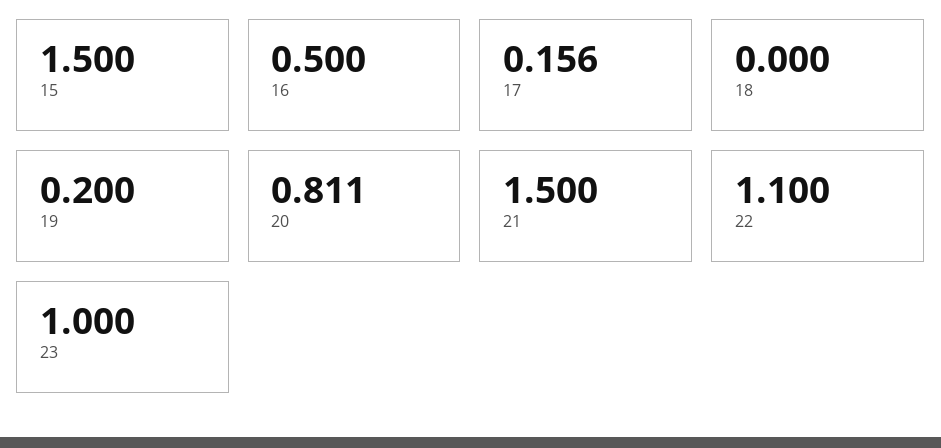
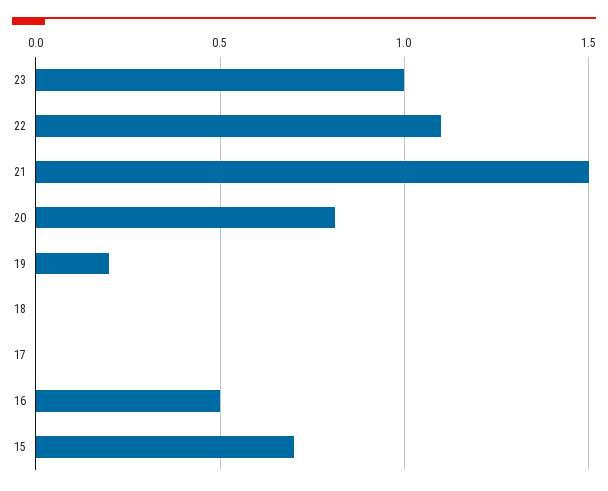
15: 1.5 -> 0.7
17: 0.156 -> 0

